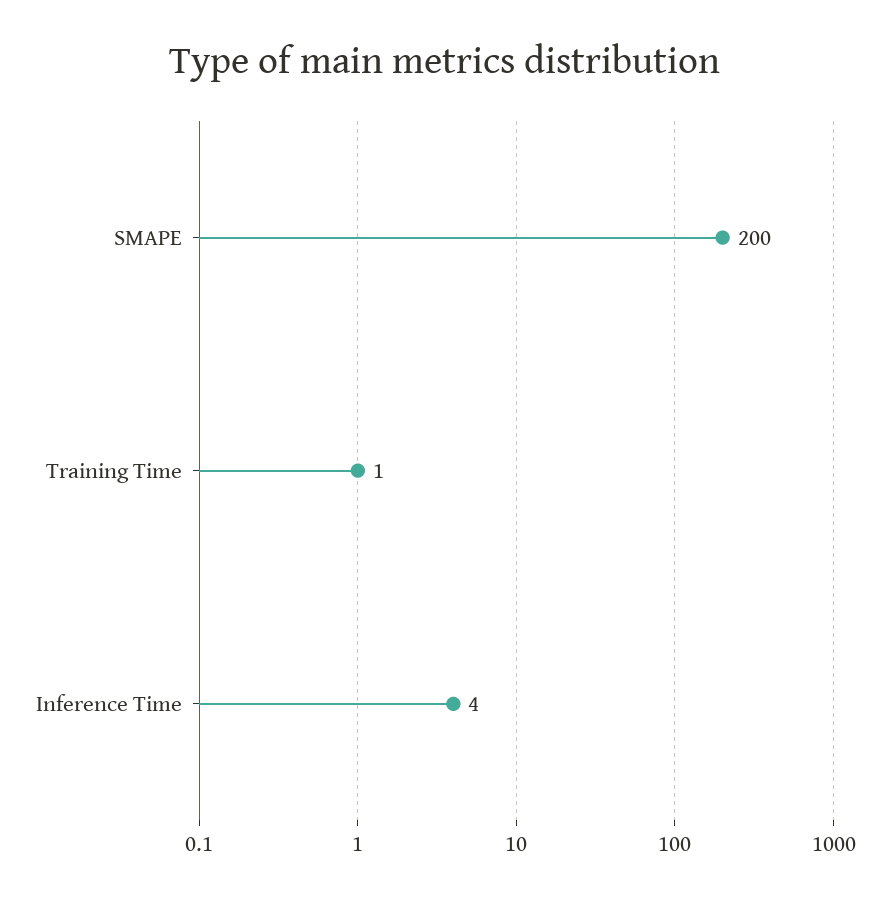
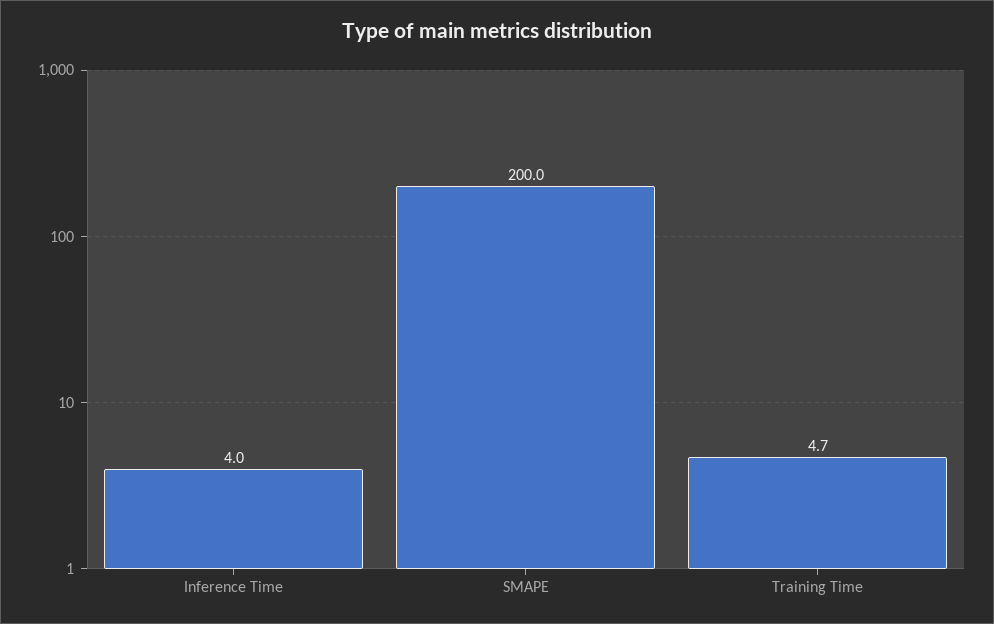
Training Time: 1 -> 4.7

